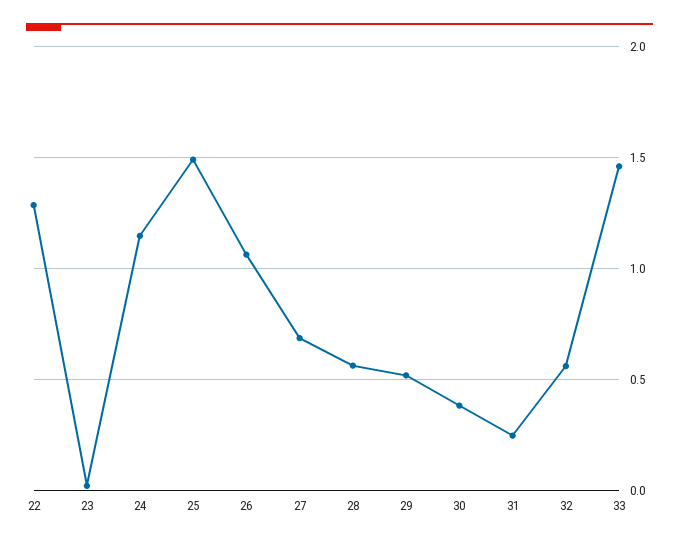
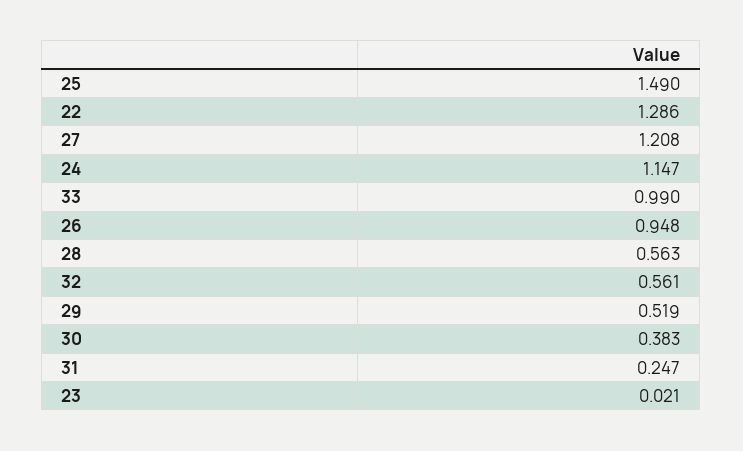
26: 1.05 -> 0.948
27: 0.7 -> 1.208
33: 1.45 -> 0.99

